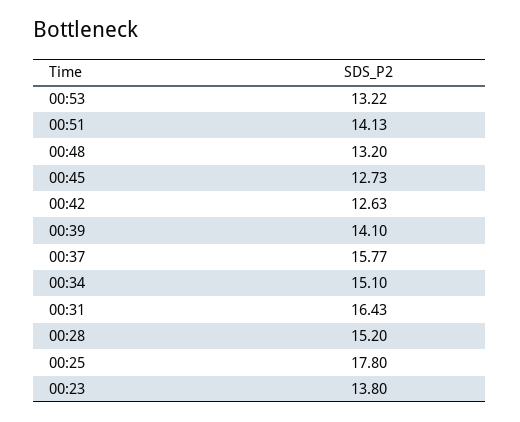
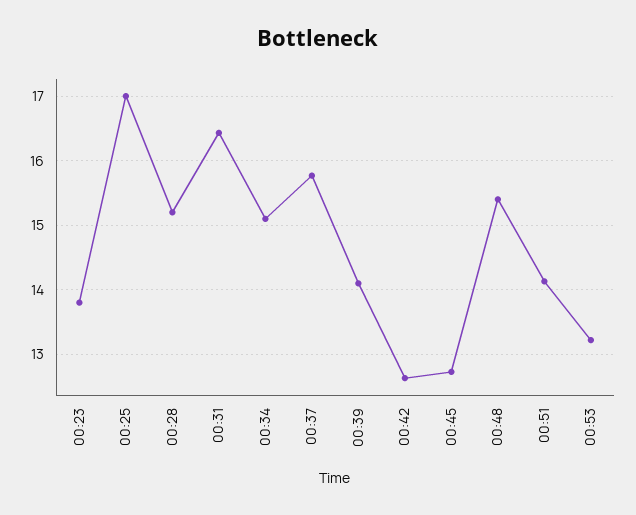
00:48: 13.2 -> 15.4
00:25: 17.8 -> 17

